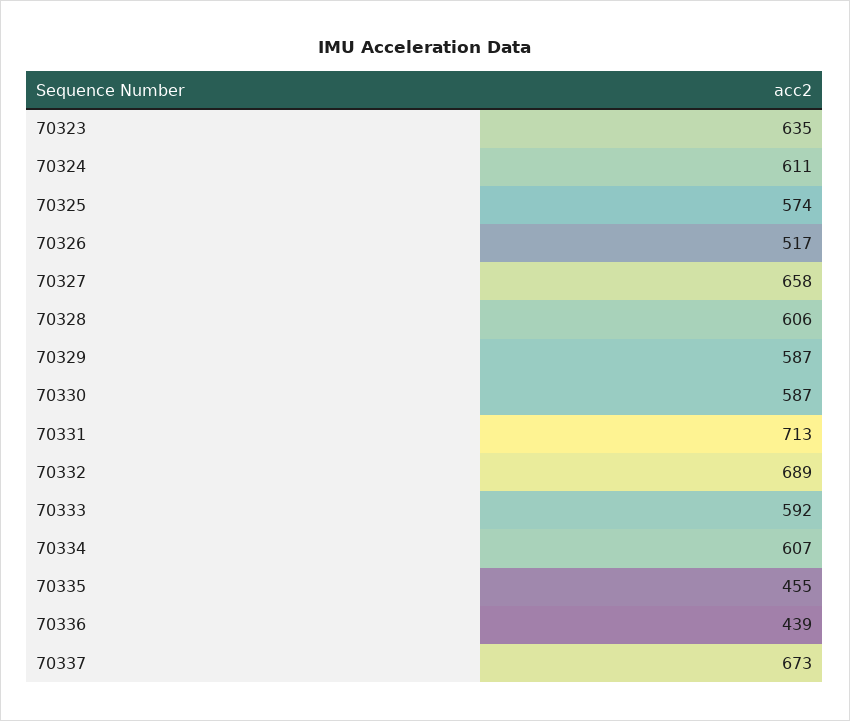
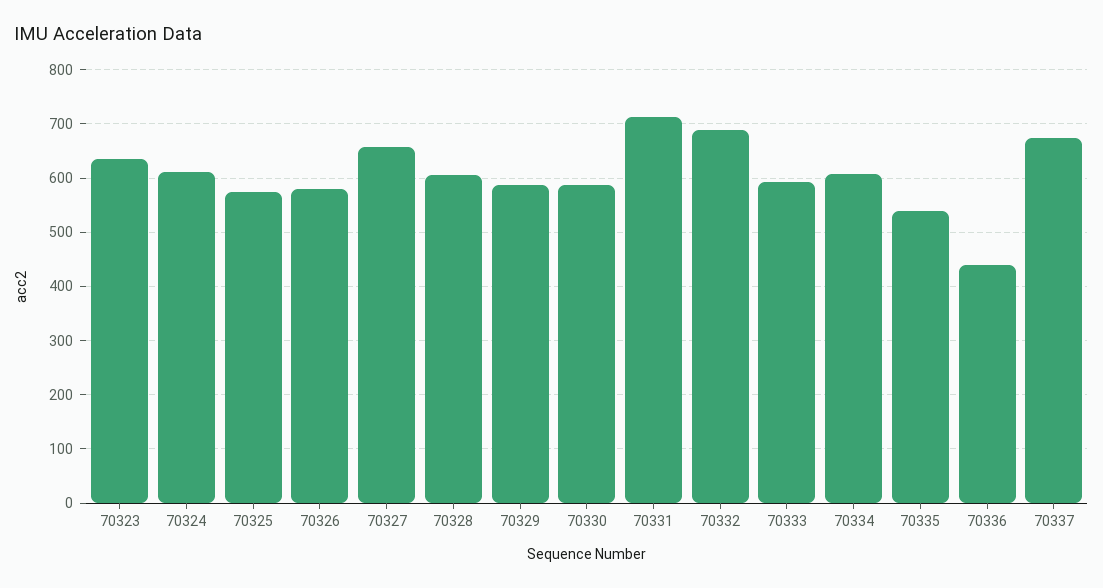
70326: 517 -> 580
70335: 455 -> 540

